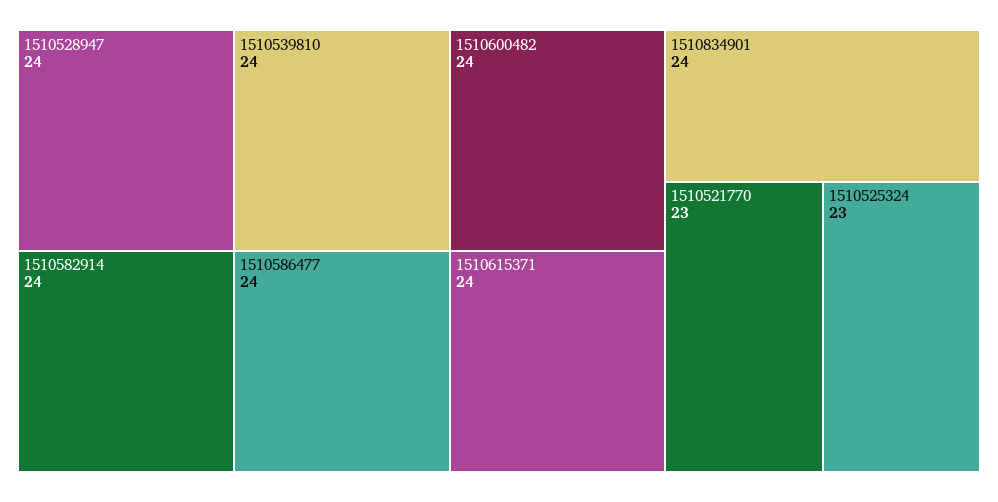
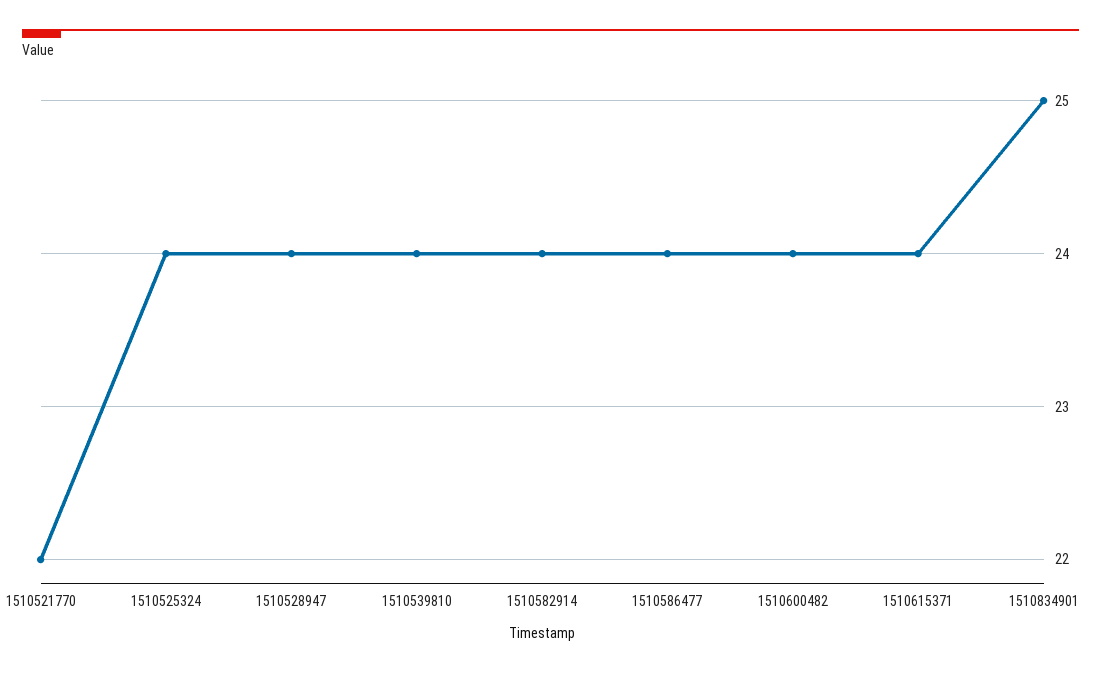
1510834901: 24 -> 25
1510521770: 23 -> 22
1510525324: 23 -> 24

